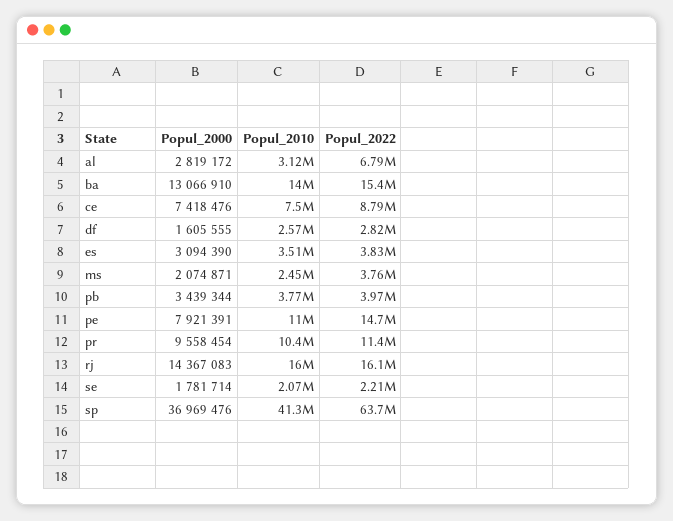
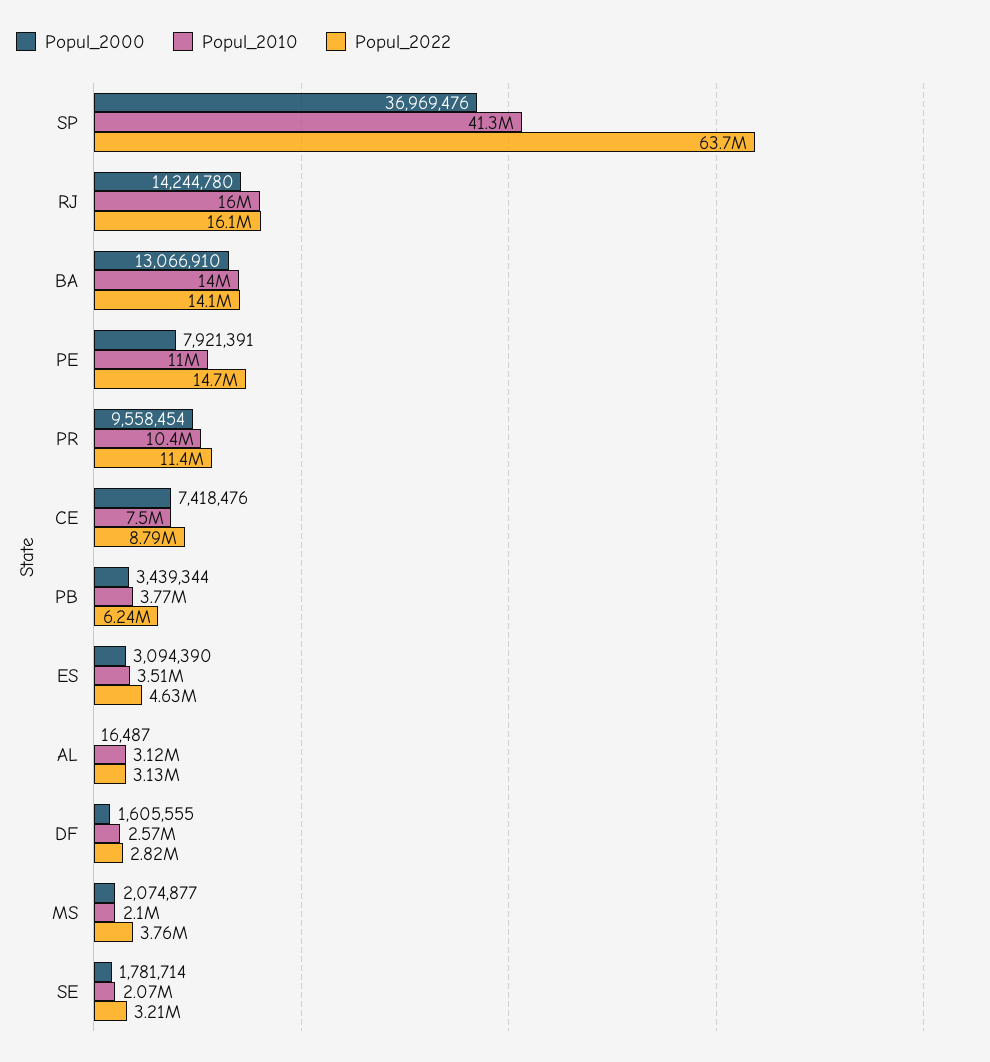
Popul_2000, al: 2819172 -> 16487
Popul_2022, al: 6790000 -> 3130000
Popul_2022, ba: 15400000 -> 14100000
Popul_2022, es: 3830000 -> 4630000
Popul_2000, ms: 2074871 -> 2074877
Popul_2010, ms: 2450000 -> 2100000
Popul_2022, pb: 3970000 -> 6240000
Popul_2000, rj: 14367083 -> 14244780
Popul_2022, se: 2210000 -> 3210000

